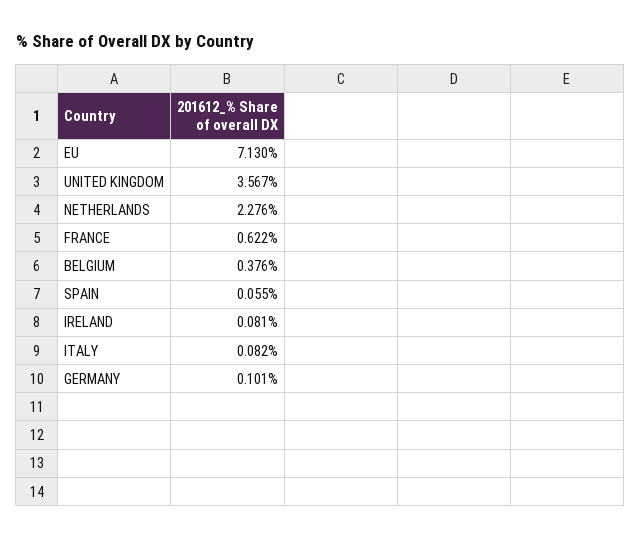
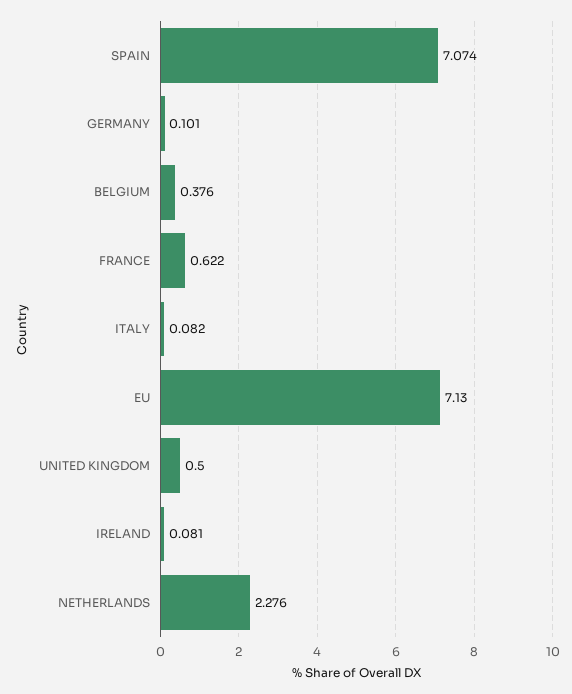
UNITED KINGDOM: 3.567 -> 0.5
SPAIN: 0.055 -> 7.074

